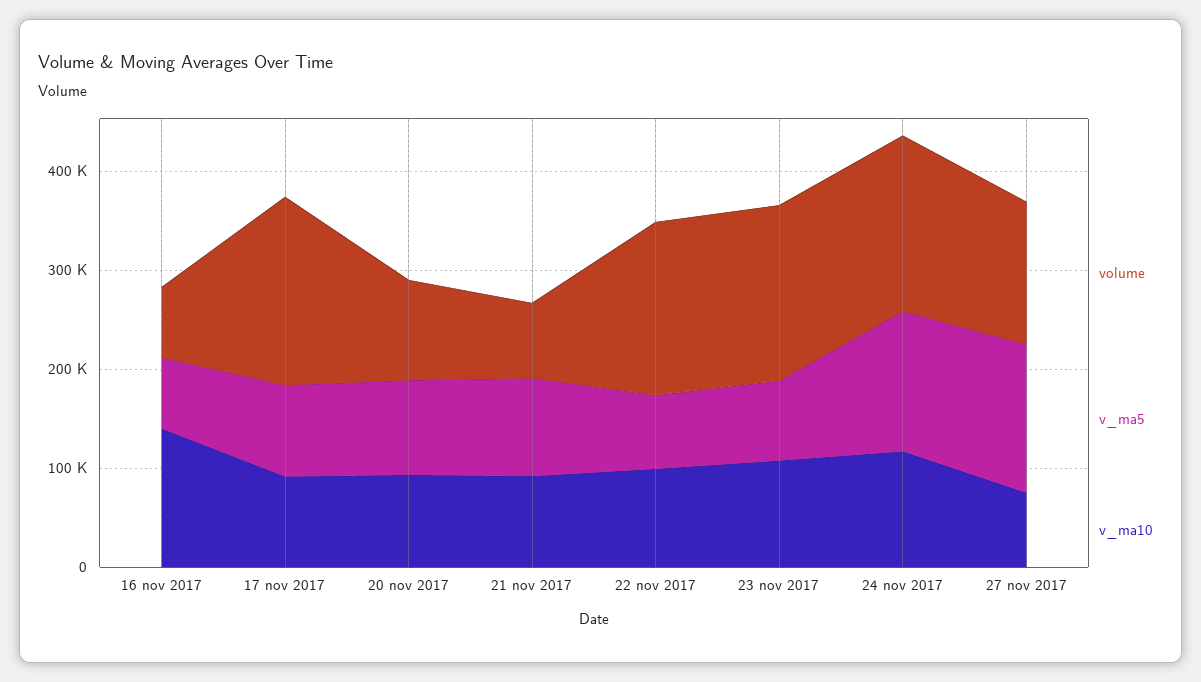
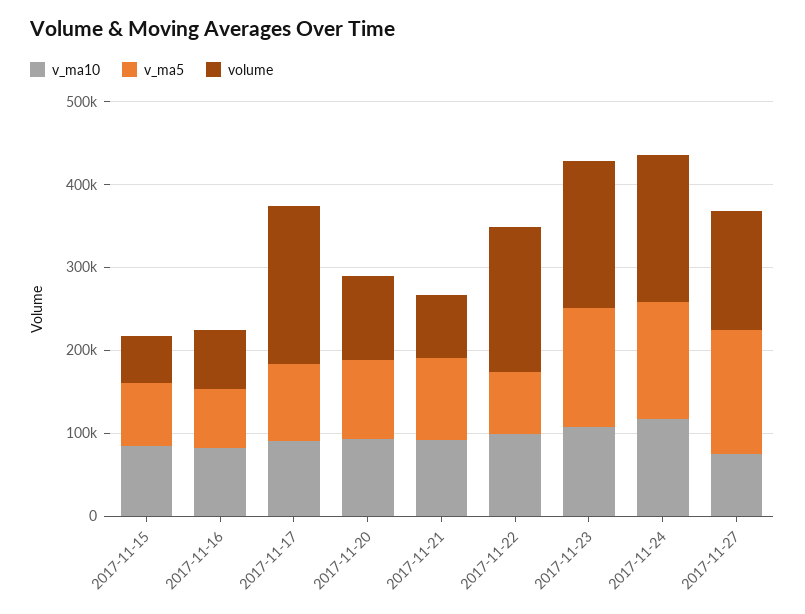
v_ma10, 16 nov 2017: 140000 -> 80000
v_ma5, 23 nov 2017: 80000 -> 140000
v_ma10, 2017-11-15: none -> 80000
v_ma5, 2017-11-15: none -> 80000
volume, 2017-11-15: none -> 60000

